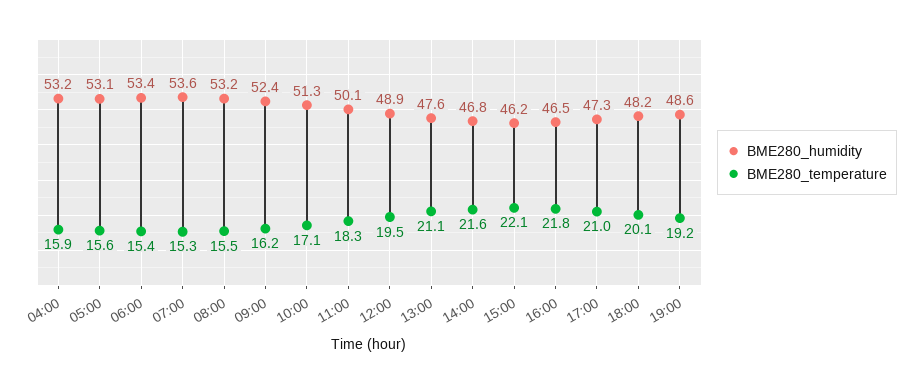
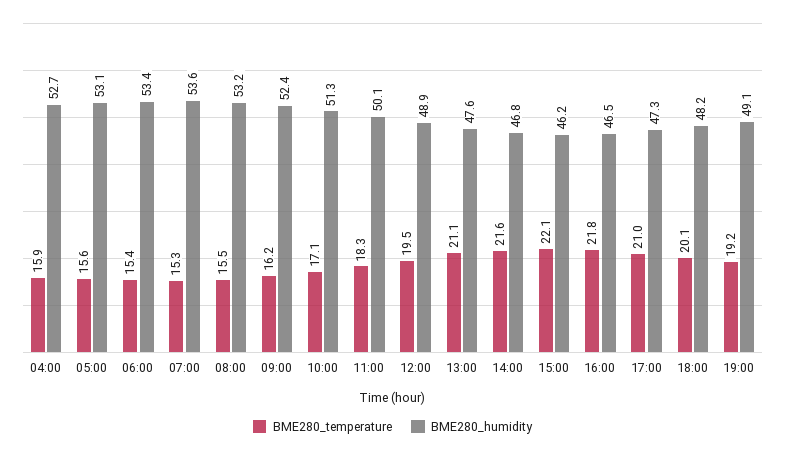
BME280_humidity, 04:00: 53.2 -> 52.7
BME280_humidity, 19:00: 48.6 -> 49.1

